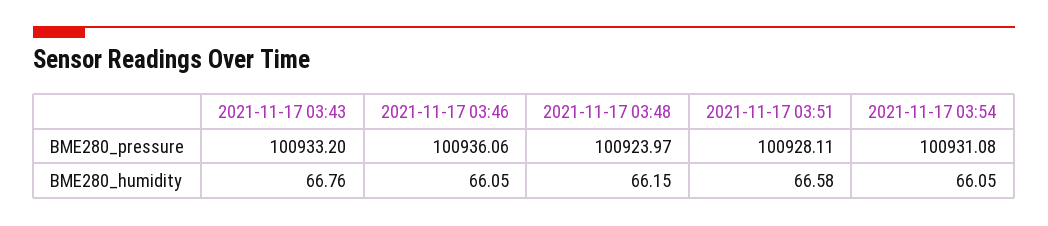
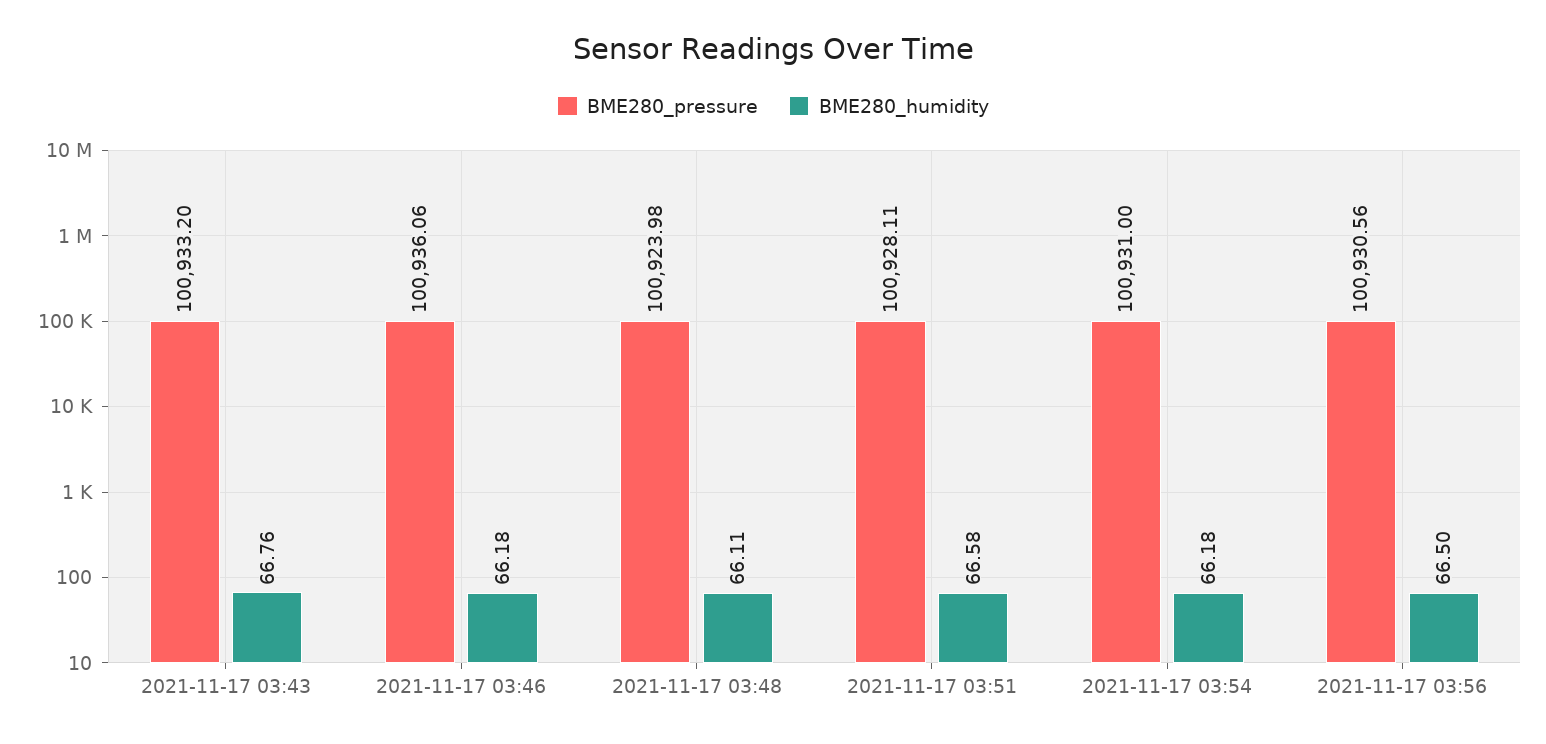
BME280_pressure, 2021-11-17 03:48: 100923.97 -> 100923.98
BME280_pressure, 2021-11-17 03:54: 100931.08 -> 100931
BME280_humidity, 2021-11-17 03:46: 66.05 -> 66.18
BME280_humidity, 2021-11-17 03:48: 66.15 -> 66.11
BME280_humidity, 2021-11-17 03:54: 66.05 -> 66.18
BME280_pressure, 2021-11-17 03:56: none -> 100930.56
BME280_humidity, 2021-11-17 03:56: none -> 66.5

